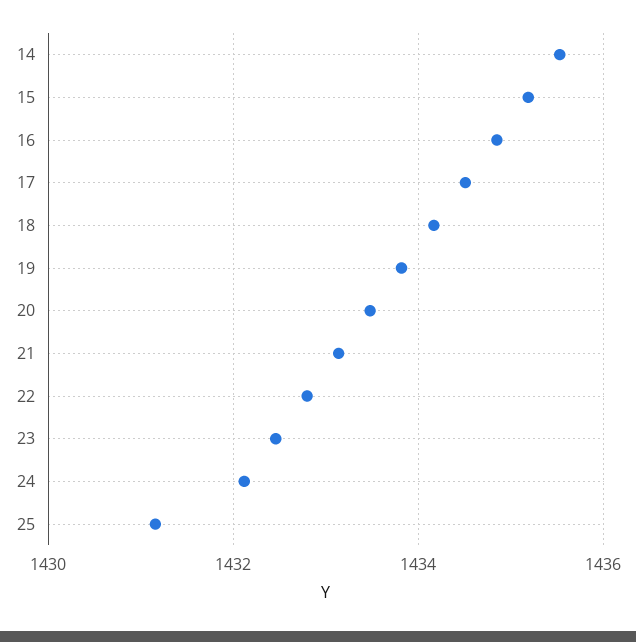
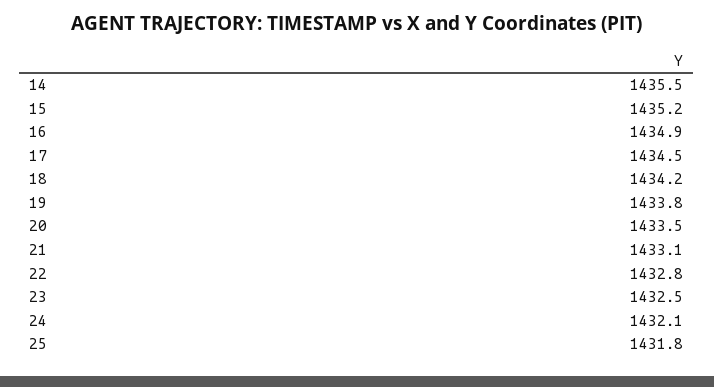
25: 1431.2 -> 1431.8

